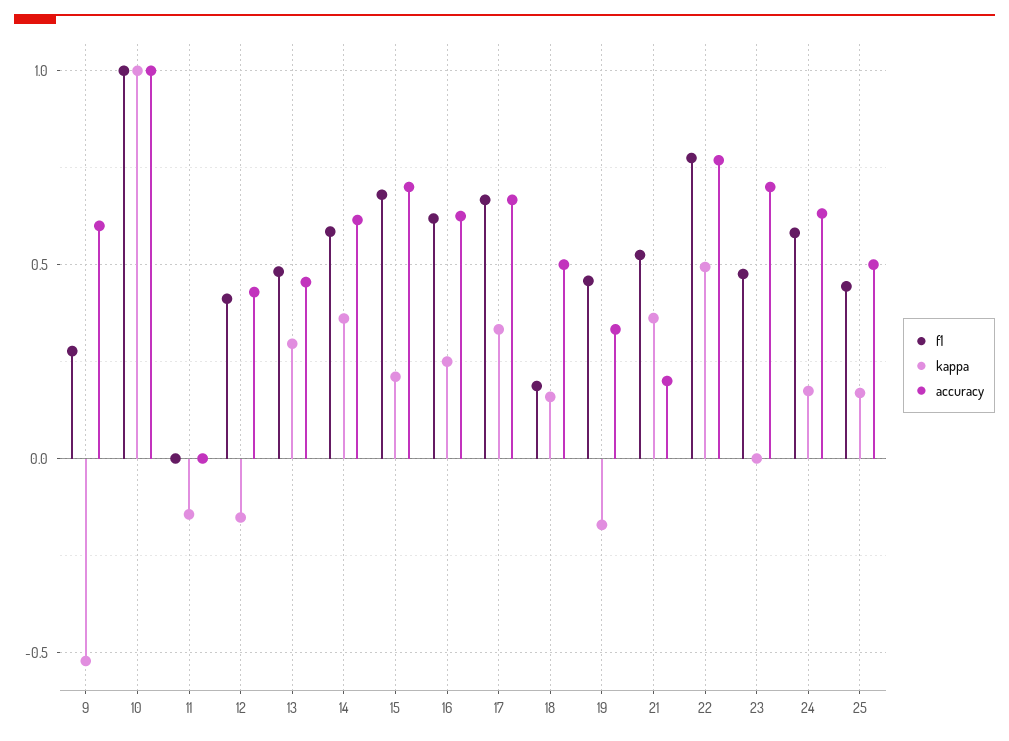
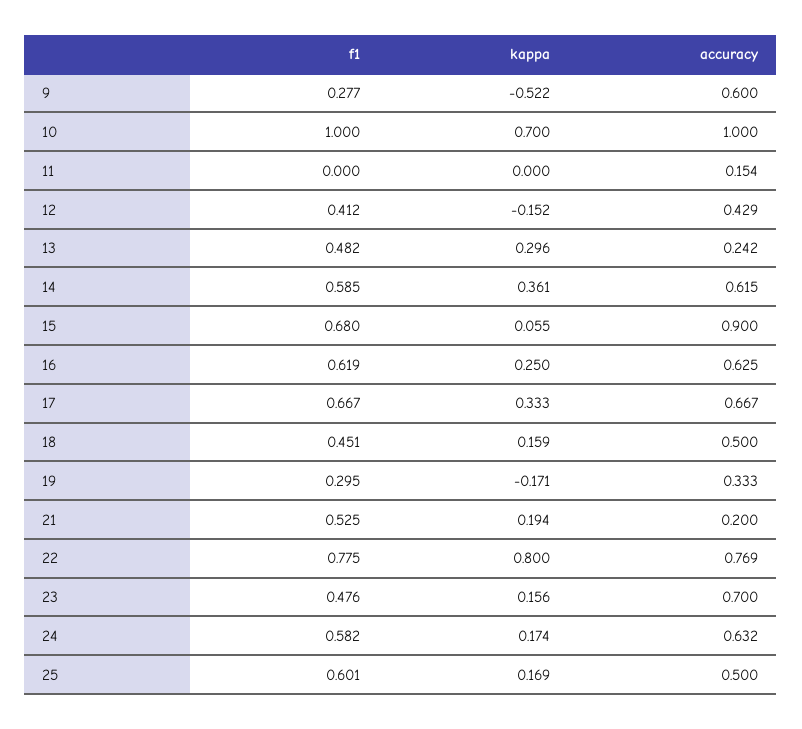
kappa, 10: 1 -> 0.7
kappa, 11: -0.15 -> 0
accuracy, 11: 0 -> 0.154
accuracy, 13: 0.45 -> 0.242
kappa, 15: 0.2 -> 0.055
accuracy, 15: 0.7 -> 0.9
f1, 18: 0.2 -> 0.451
f1, 19: 0.45 -> 0.295
kappa, 21: 0.35 -> 0.194
kappa, 22: 0.5 -> 0.8
kappa, 23: 0 -> 0.156
f1, 25: 0.45 -> 0.601

